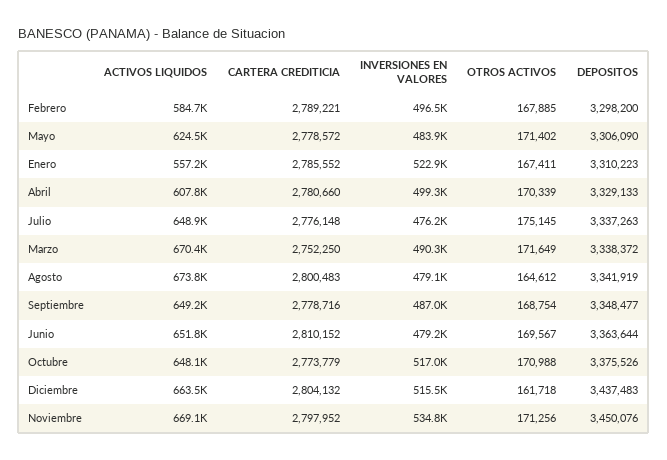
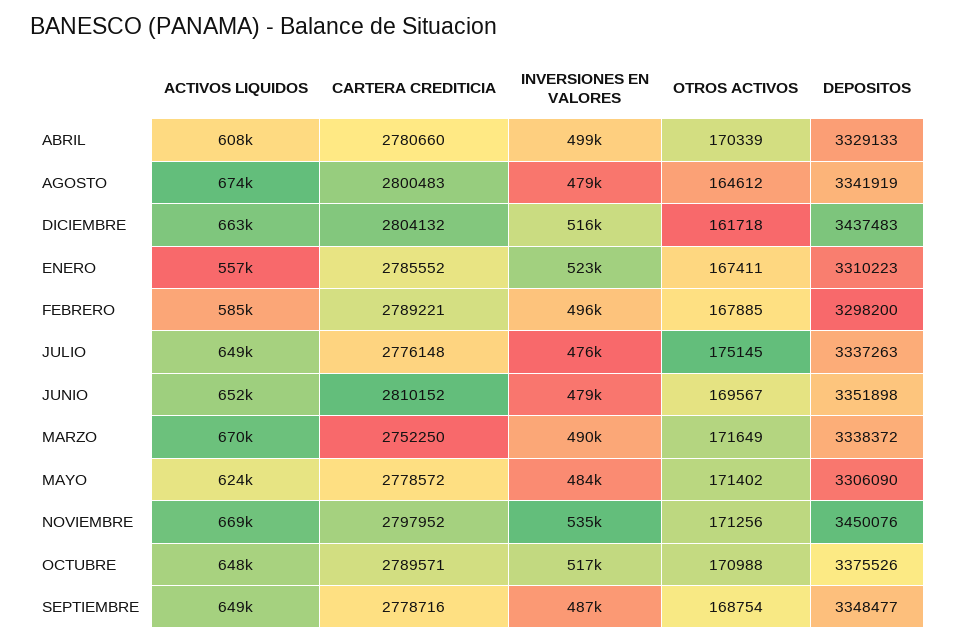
DEPOSITOS, Junio: 3363644 -> 3351898
CARTERA CREDITICIA, Octubre: 2773779 -> 2789571

